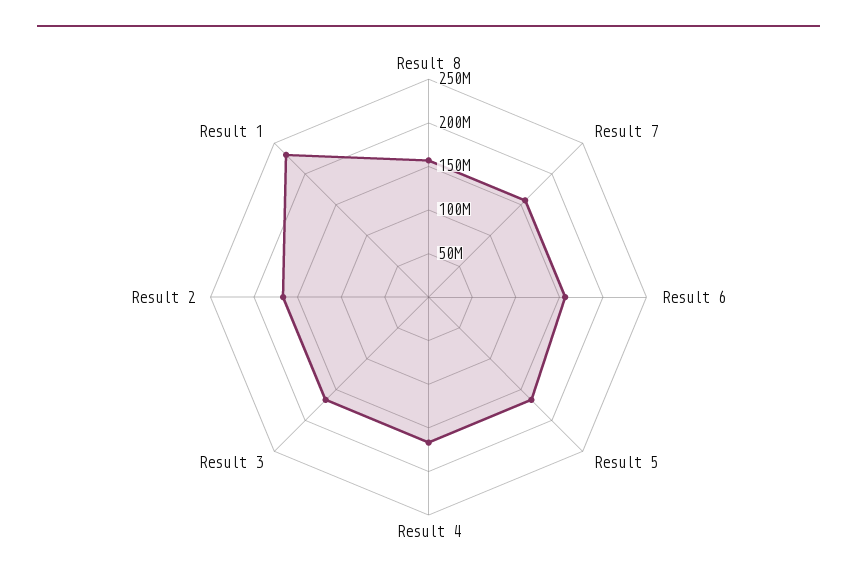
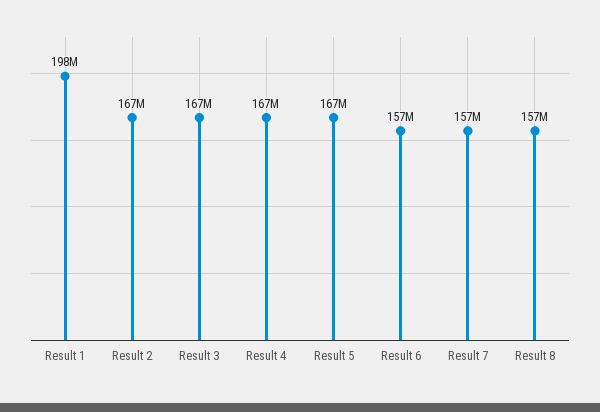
Result 1: 230000000 -> 198000000

